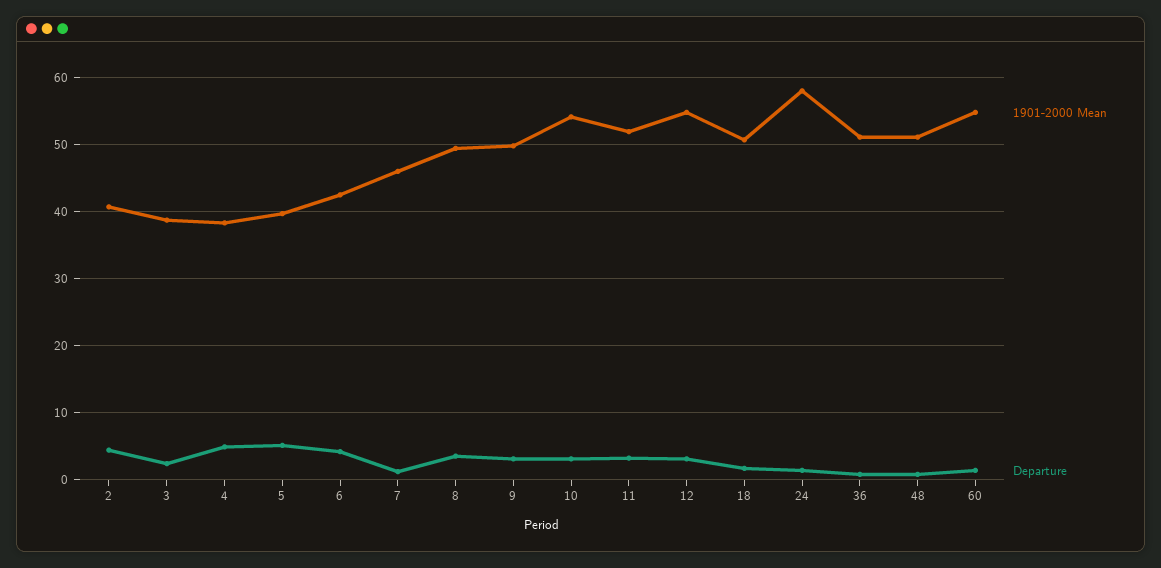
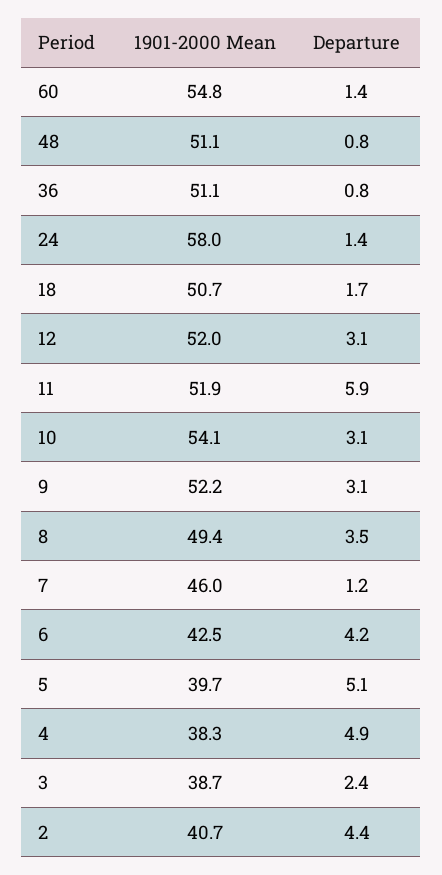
1901-2000 Mean, 9: 50 -> 52.2
Departure, 11: 3 -> 5.9
1901-2000 Mean, 12: 55 -> 52

